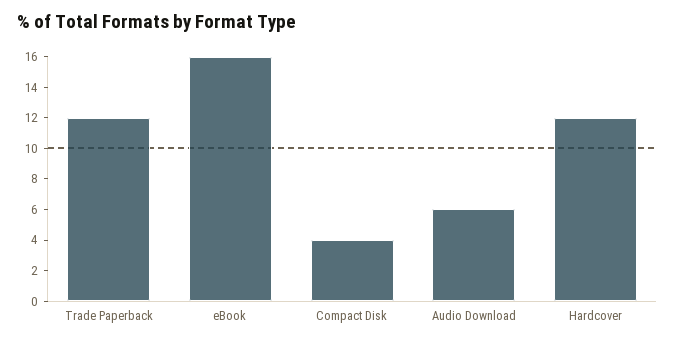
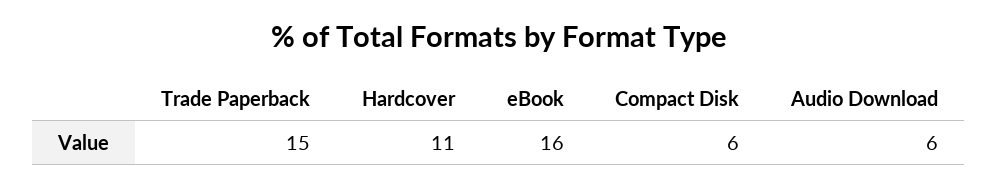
Trade Paperback: 12 -> 15
Compact Disk: 4 -> 6
Hardcover: 12 -> 11

